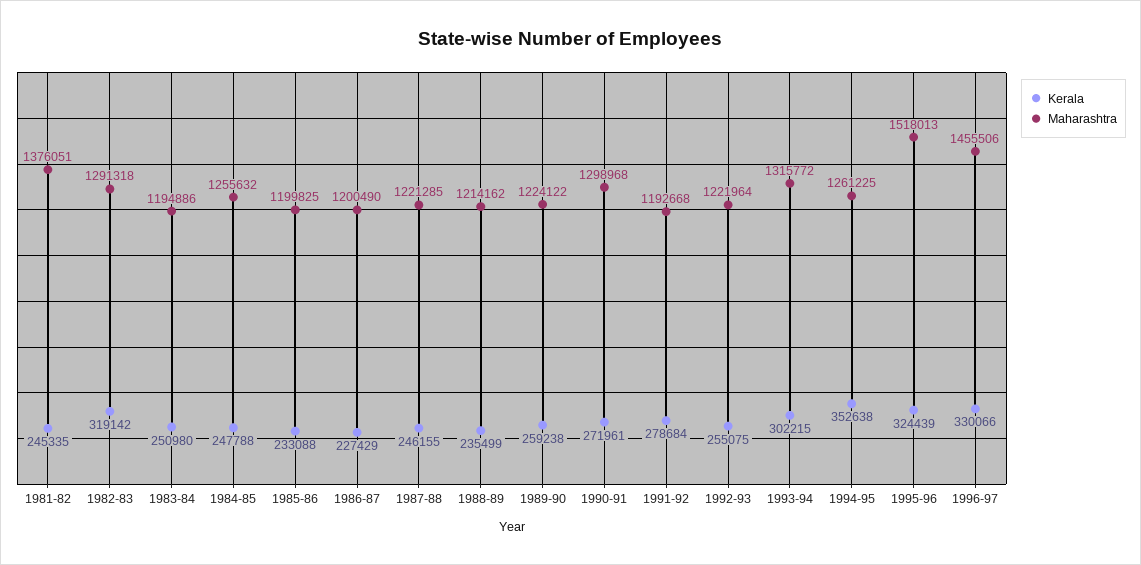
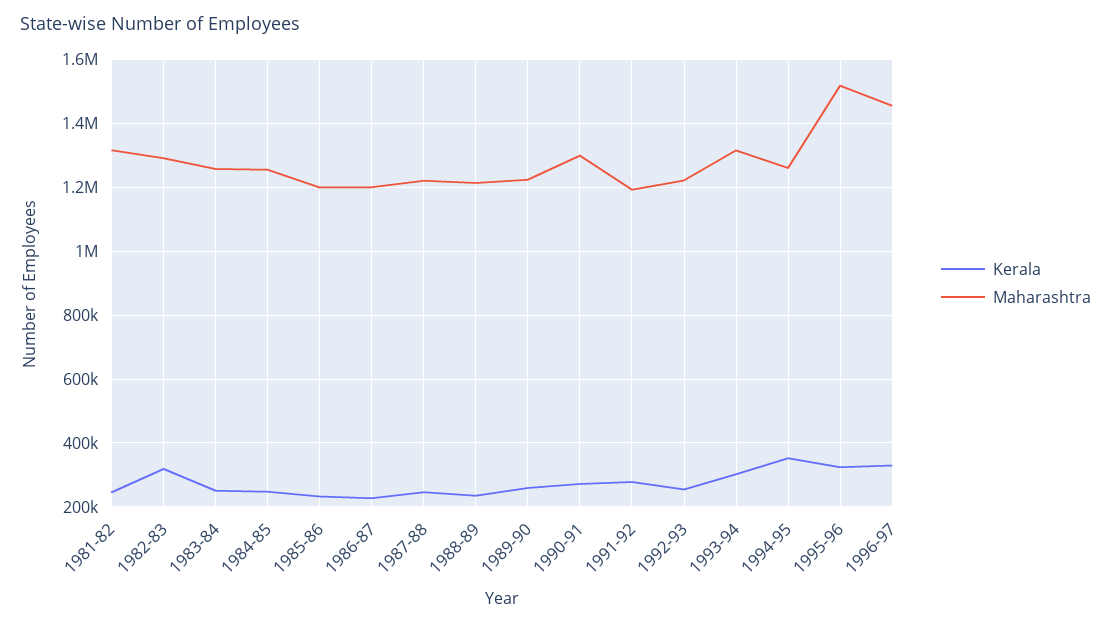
Maharashtra, 1981-82: 1376051 -> 1320000
Maharashtra, 1983-84: 1194886 -> 1260000

